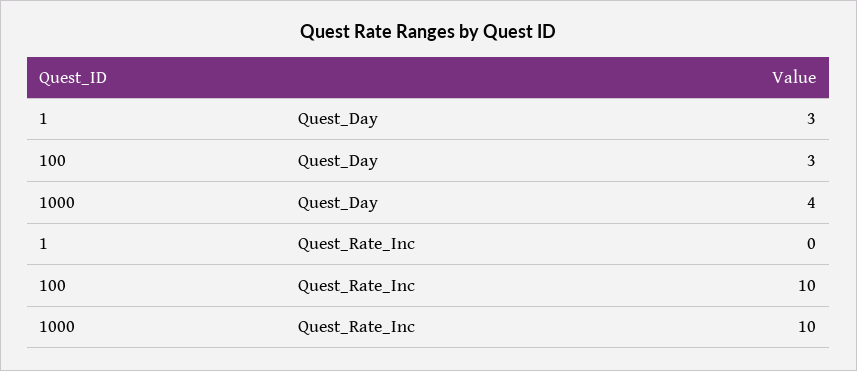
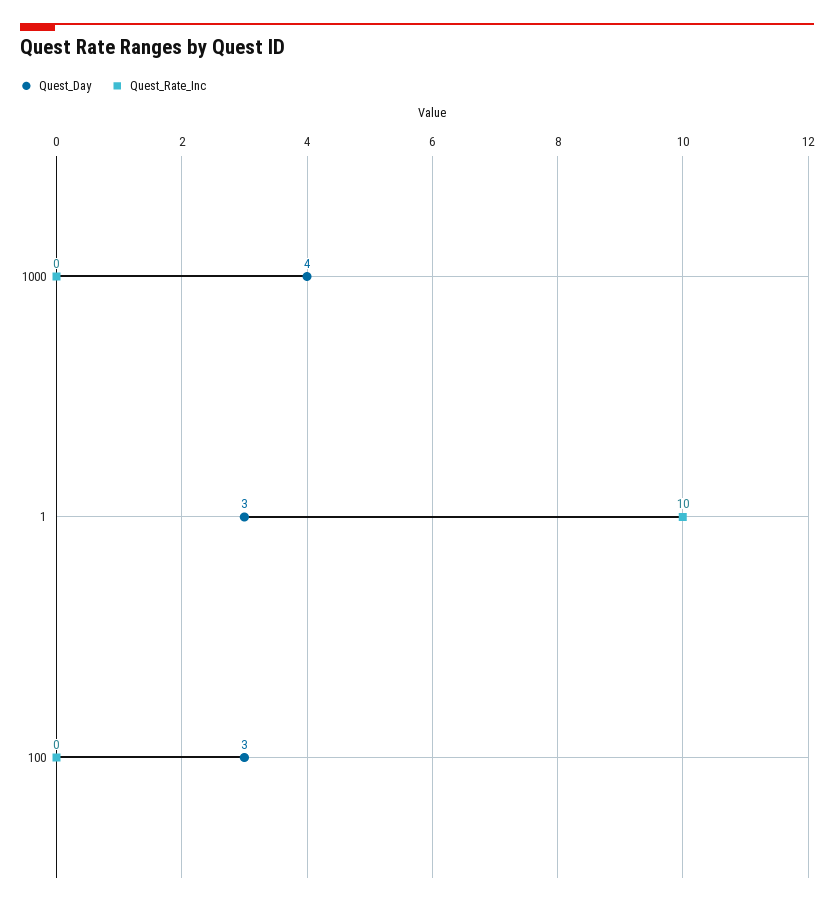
Quest_Rate_Inc, 1: 0 -> 10
Quest_Rate_Inc, 100: 10 -> 0
Quest_Rate_Inc, 1000: 10 -> 0

